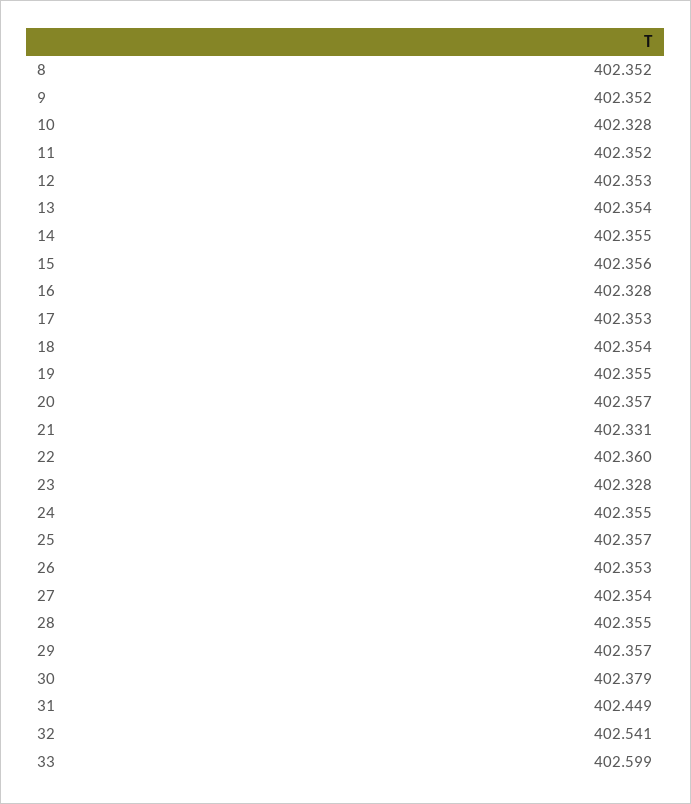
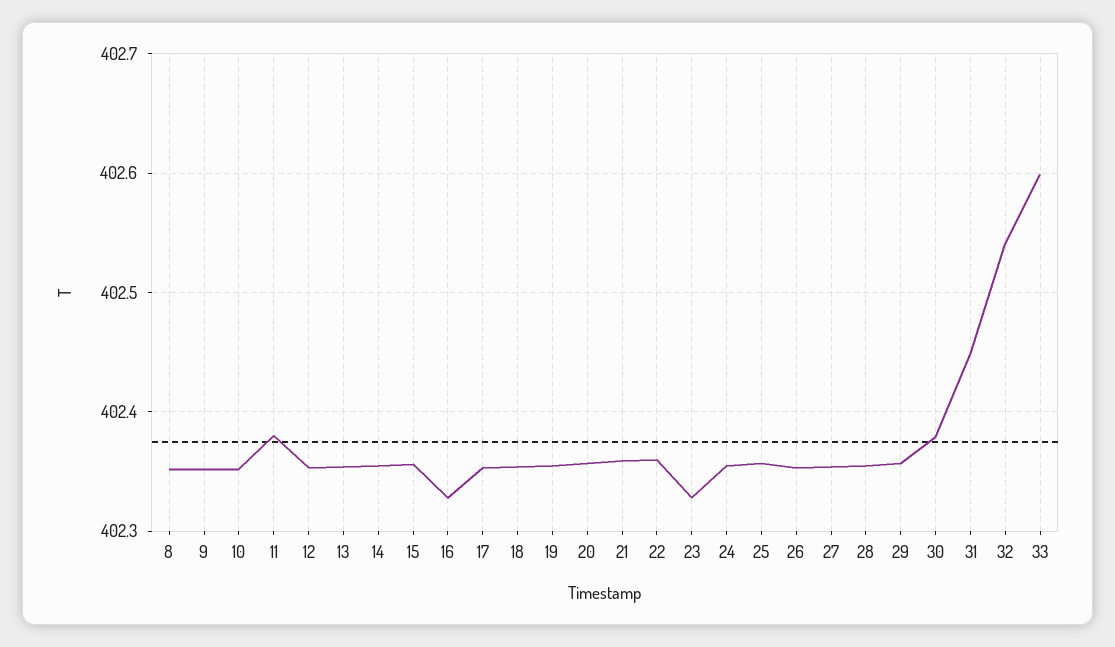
10: 402.328 -> 402.35
11: 402.352 -> 402.38
21: 402.331 -> 402.36

